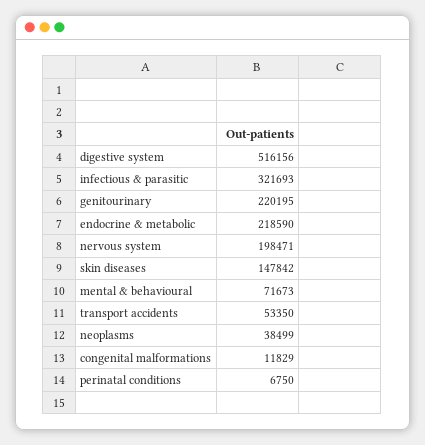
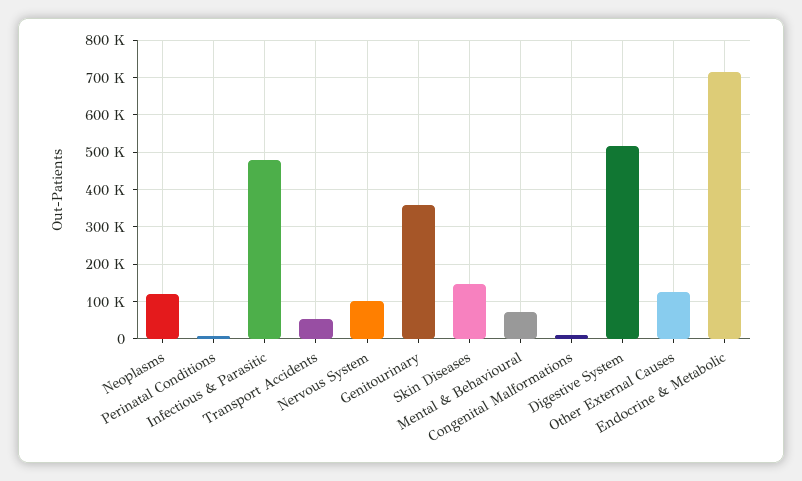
infectious & parasitic: 321693 -> 480000
genitourinary: 220195 -> 360000
endocrine & metabolic: 218590 -> 720000
nervous system: 198471 -> 100000
neoplasms: 38499 -> 120000
Other External Causes: none -> 120000

